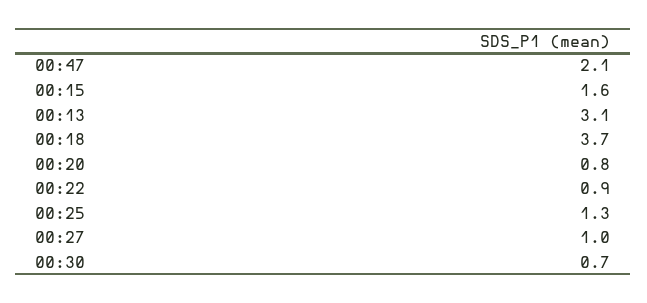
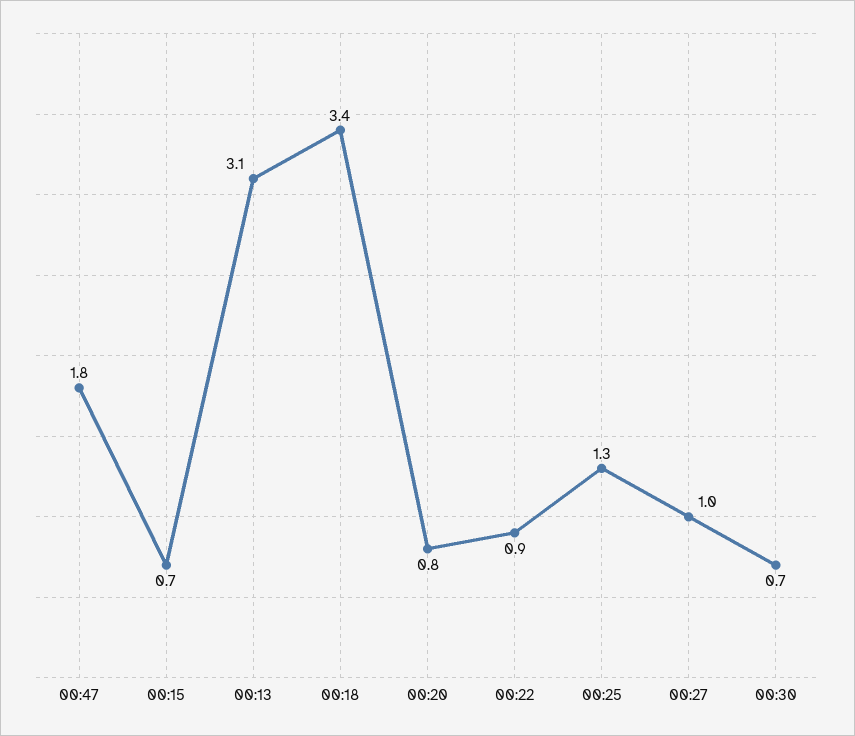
00:47: 2.1 -> 1.8
00:15: 1.6 -> 0.7
00:18: 3.7 -> 3.4

